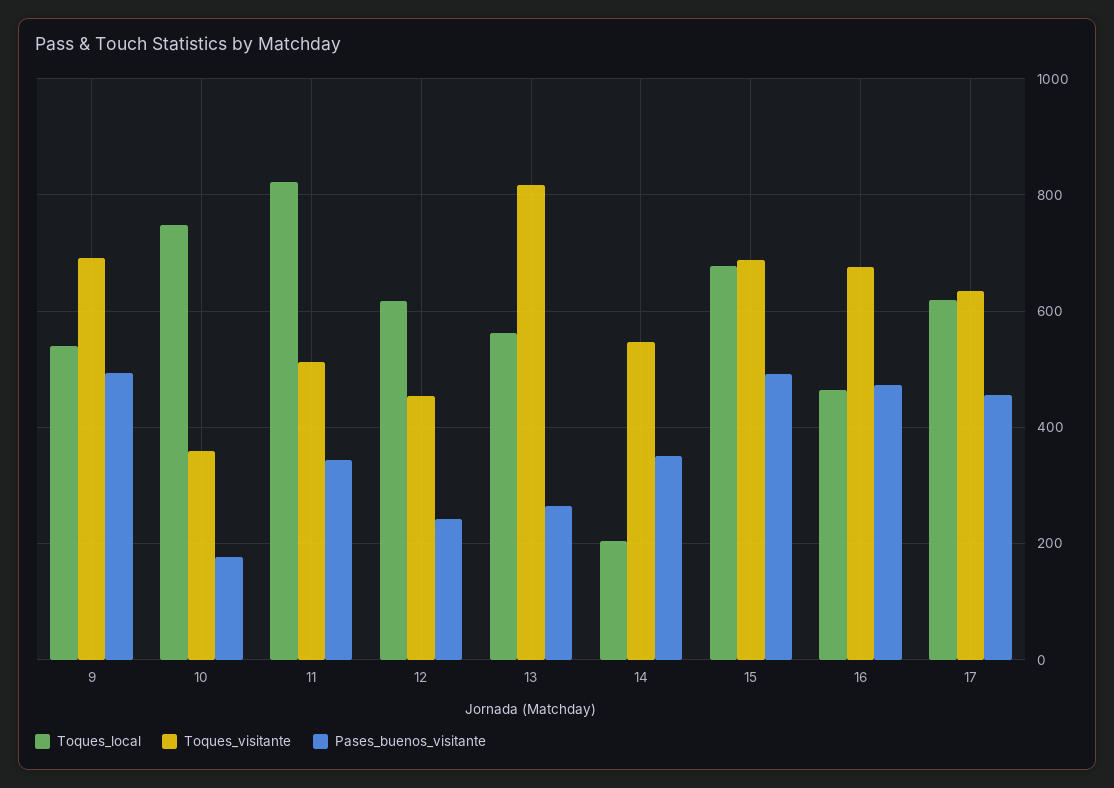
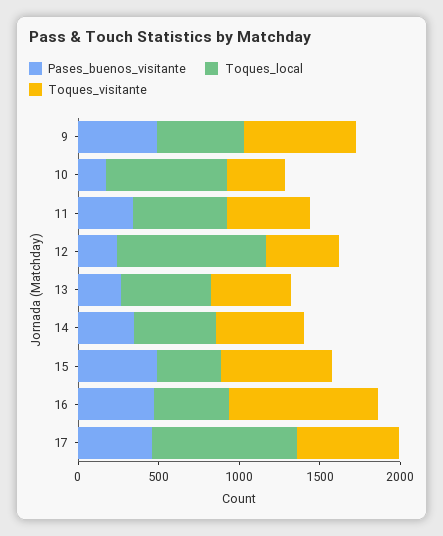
Toques_local, 11: 820 -> 600
Toques_local, 12: 620 -> 900
Toques_visitante, 13: 820 -> 500
Toques_local, 14: 200 -> 500
Toques_local, 15: 680 -> 400
Toques_visitante, 16: 680 -> 900
Toques_local, 17: 620 -> 900

